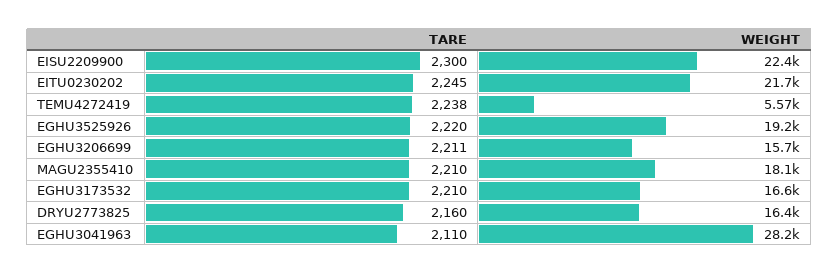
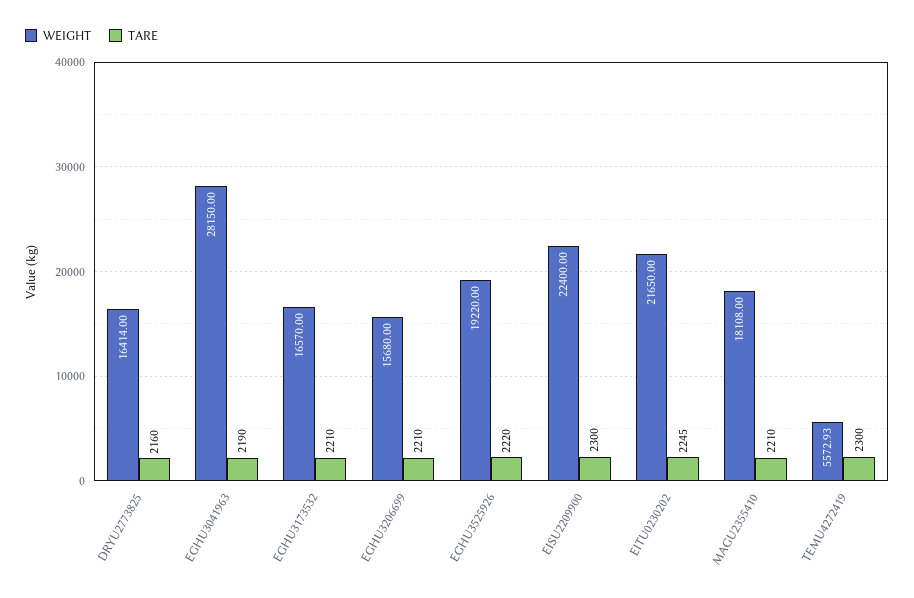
TARE, TEMU4272419: 2238 -> 2300
TARE, EGHU3206699: 2211 -> 2210
TARE, EGHU3041963: 2110 -> 2190

